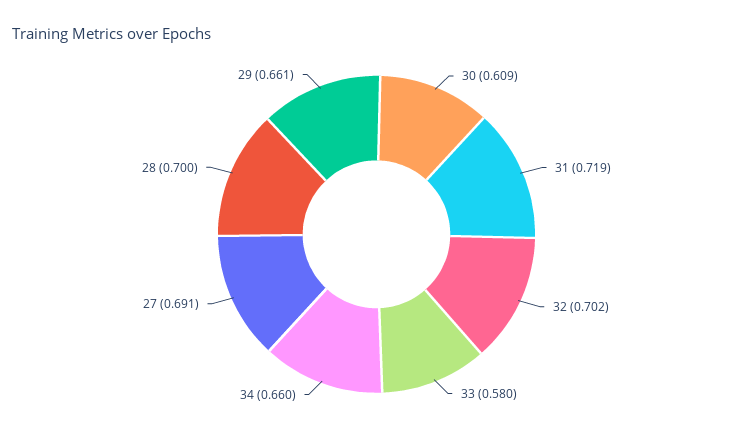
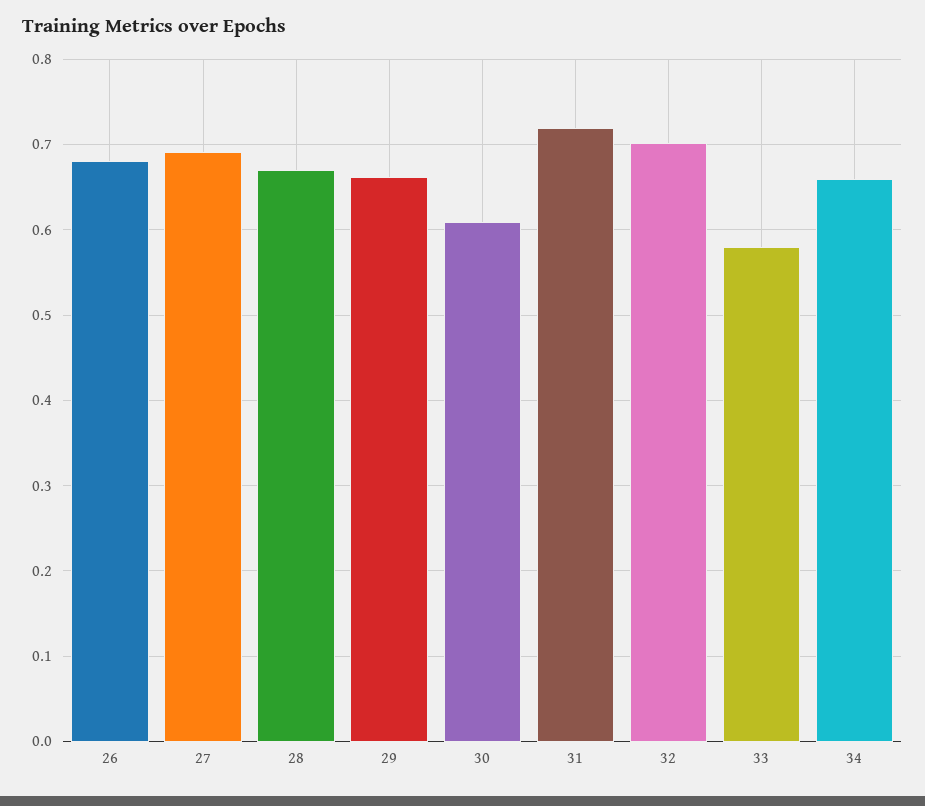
28: 0.7 -> 0.67
26: none -> 0.68

